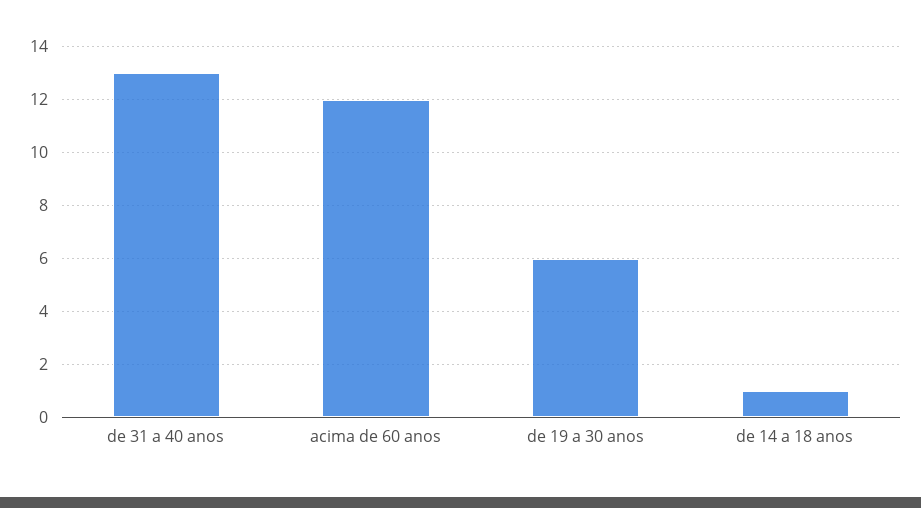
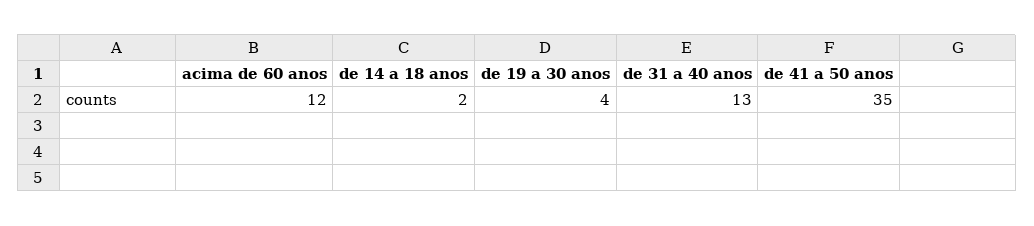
de 19 a 30 anos: 6 -> 4
de 14 a 18 anos: 1 -> 2
de 41 a 50 anos: none -> 35

